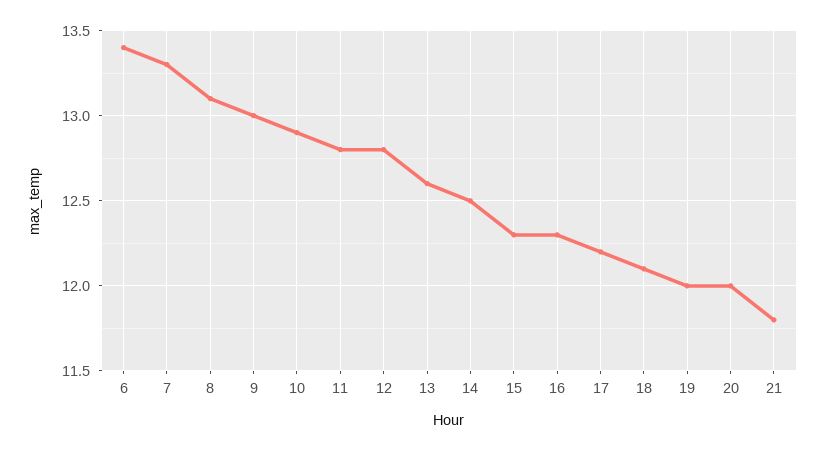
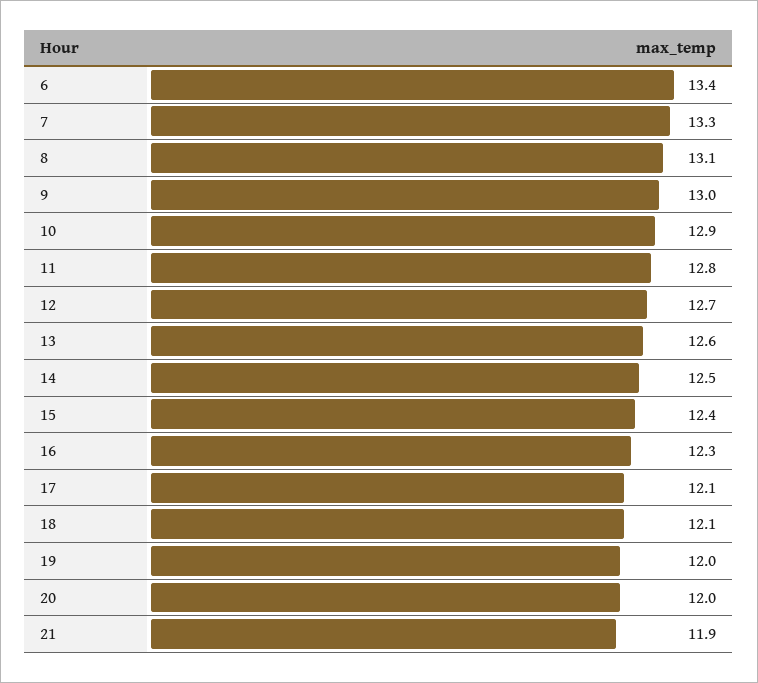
12: 12.8 -> 12.7
15: 12.3 -> 12.4
17: 12.2 -> 12.1
21: 11.8 -> 11.9

